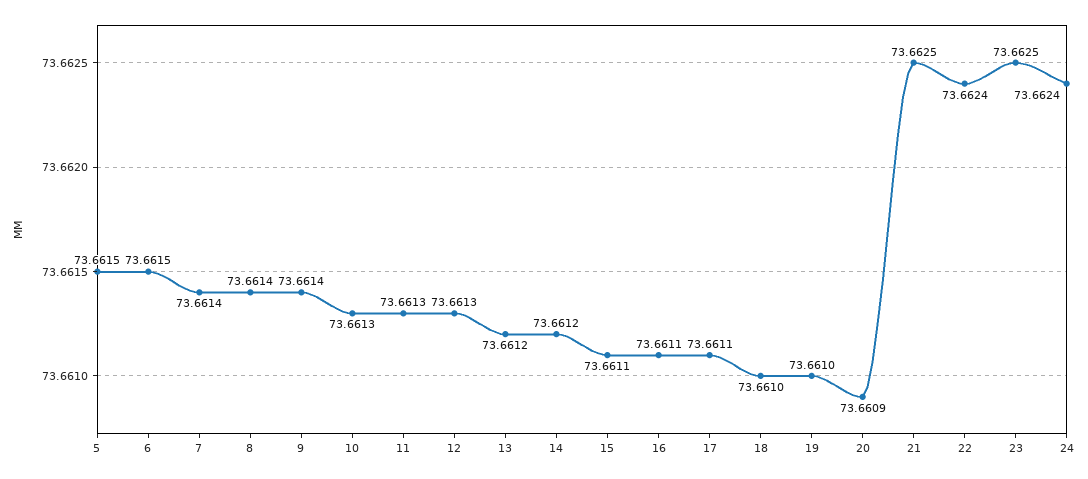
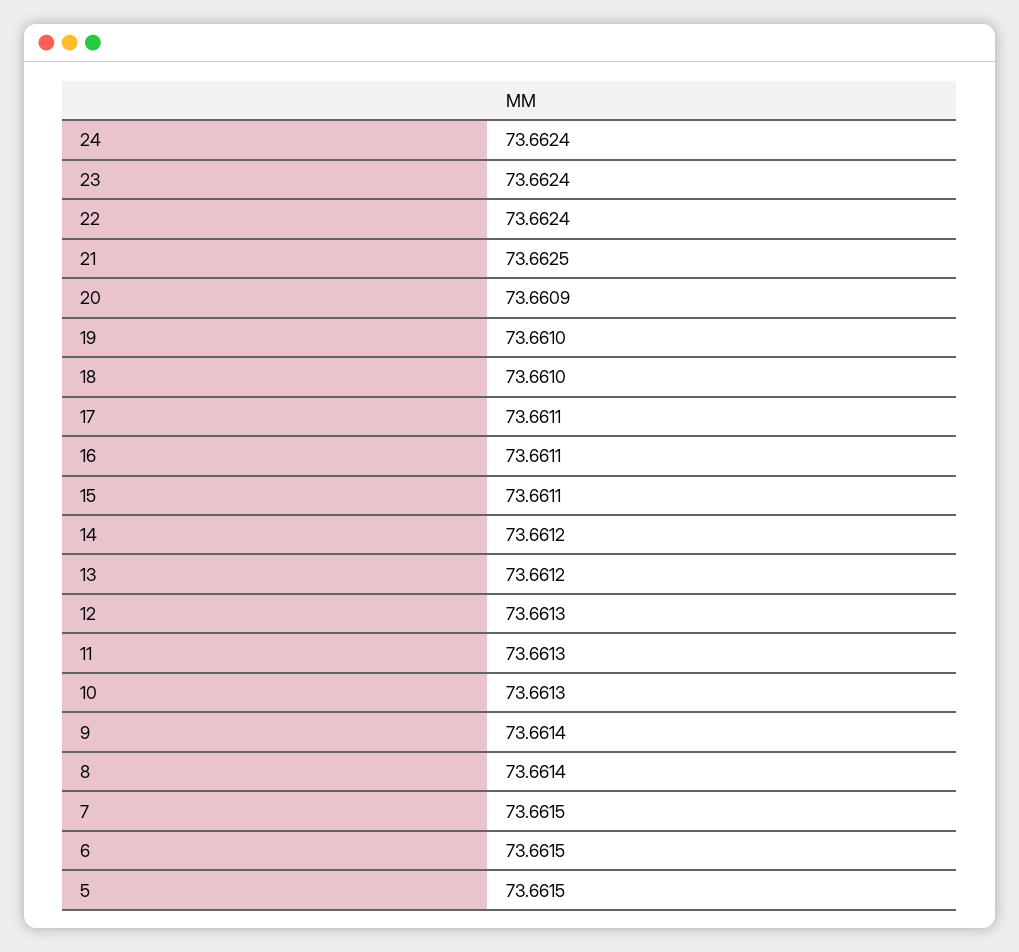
7: 73.6614 -> 73.6615
23: 73.6625 -> 73.6624

